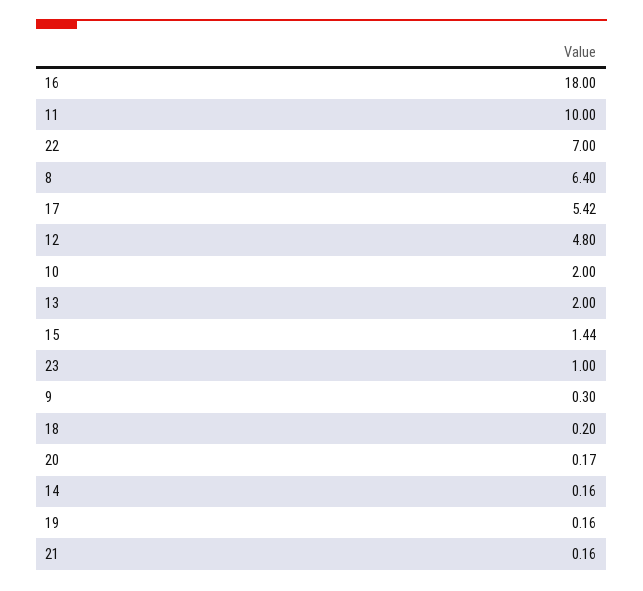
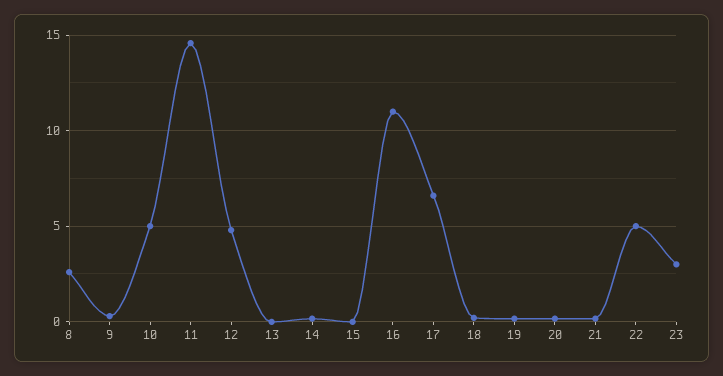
16: 18 -> 11
11: 10 -> 14.5
22: 7 -> 5
8: 6.4 -> 2.5
17: 5.42 -> 6.5
10: 2 -> 5
13: 2 -> 0
15: 1.44 -> 0
23: 1 -> 3

